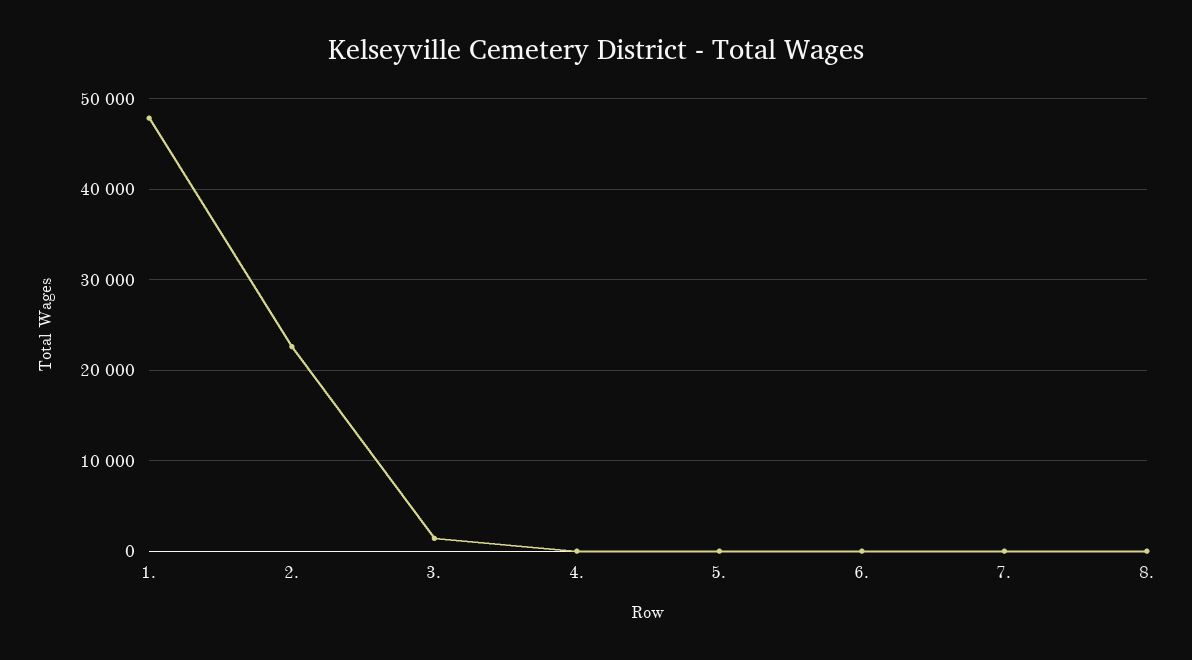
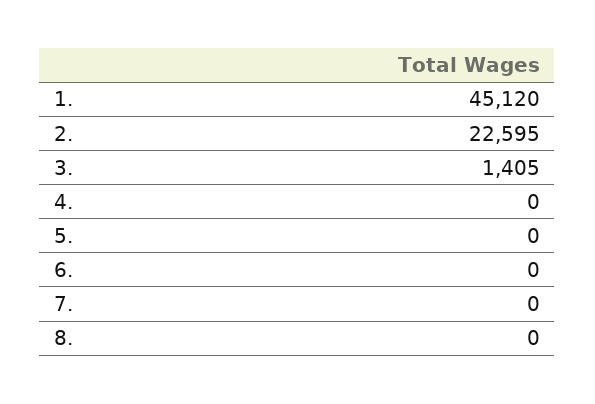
1.: 48000 -> 45120

